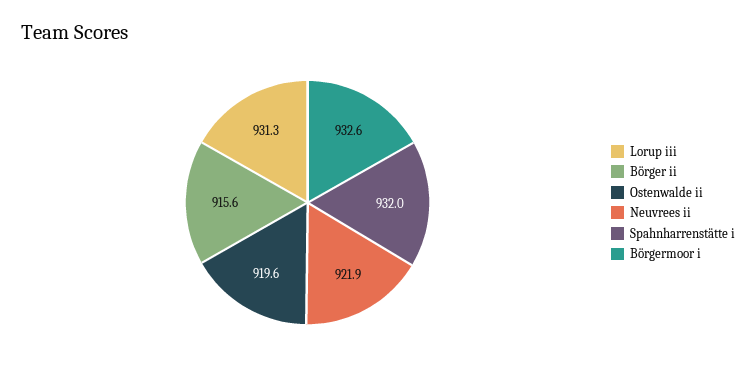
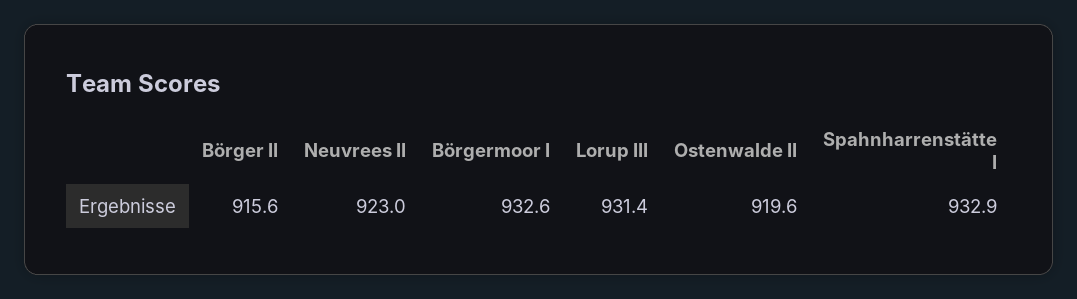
Lorup iii: 931.3 -> 931.4
Neuvrees ii: 921.9 -> 923
Spahnharrenstätte i: 932 -> 932.9

